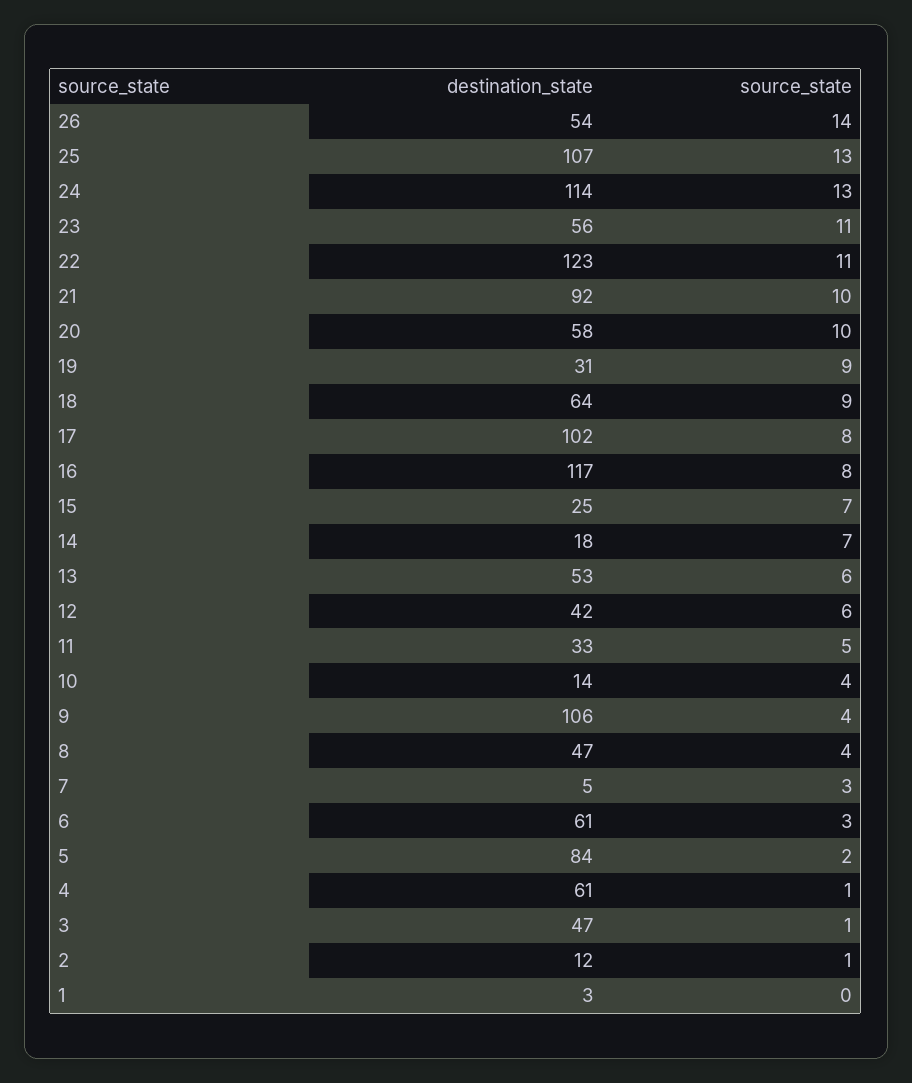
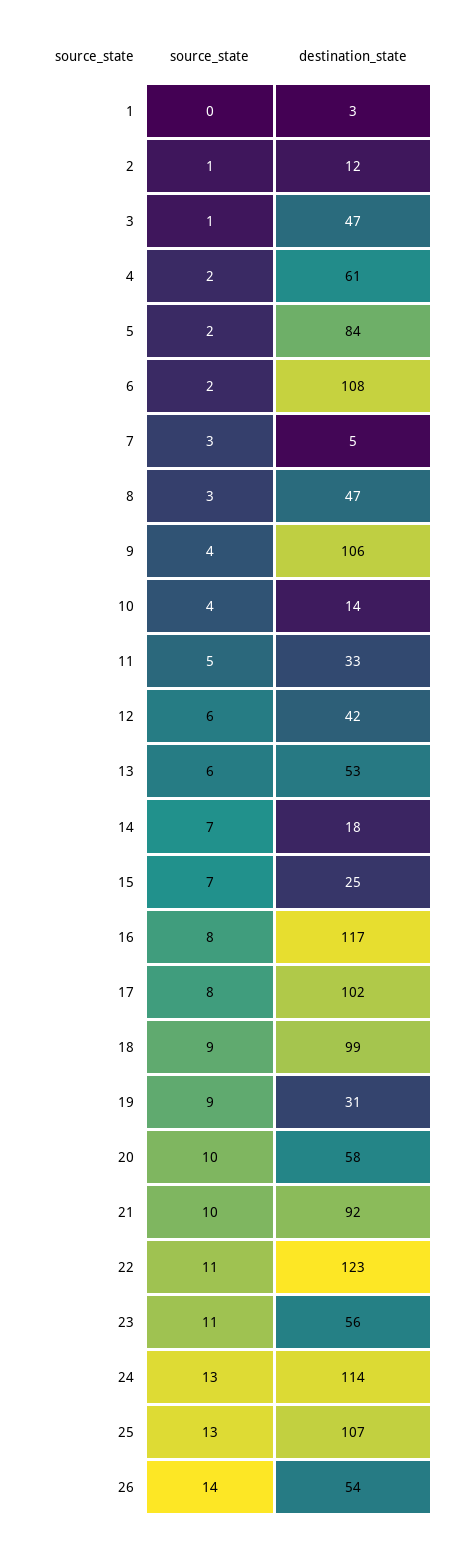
destination_state, 18: 64 -> 99
source_state, 8: 4 -> 3
destination_state, 6: 61 -> 108
source_state, 6: 3 -> 2
source_state, 4: 1 -> 2

